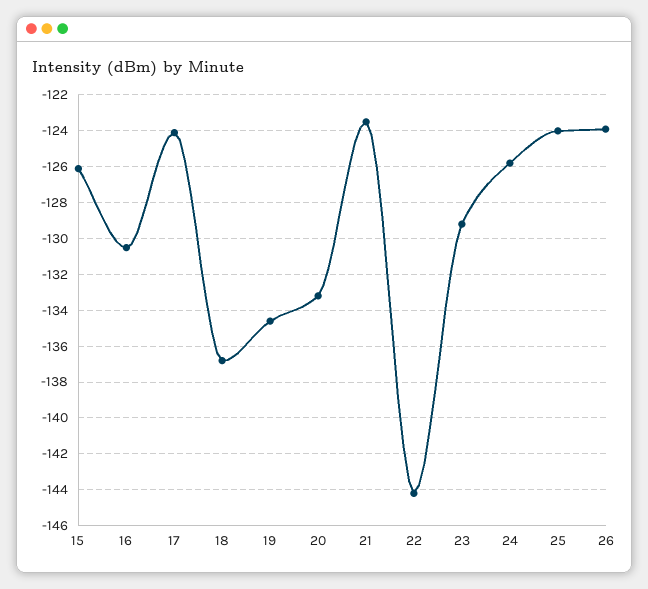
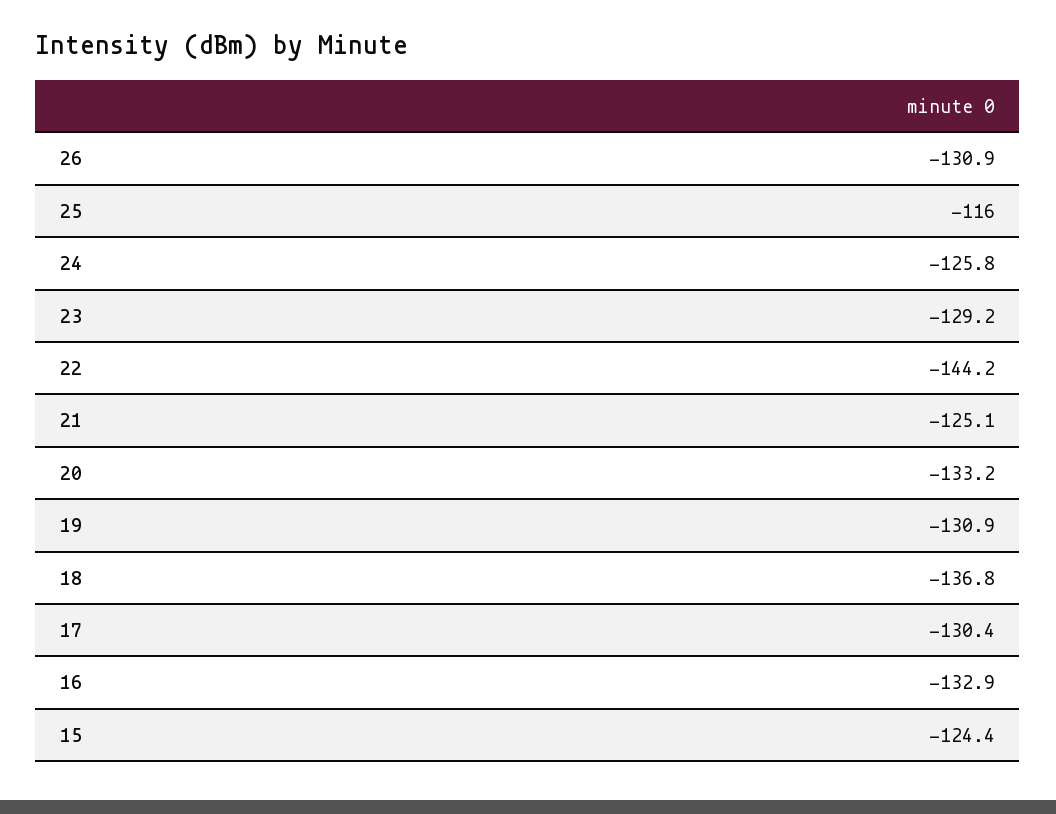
15: -126 -> -124.4
16: -130.5 -> -132.9
17: -124 -> -130.4
19: -134.5 -> -130.9
21: -123.5 -> -125.1
25: -124 -> -116
26: -124 -> -130.9

